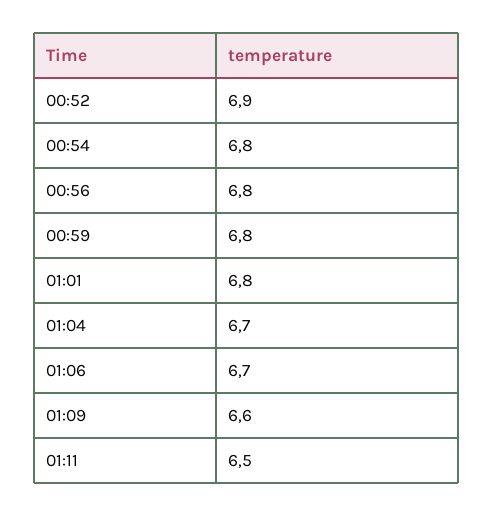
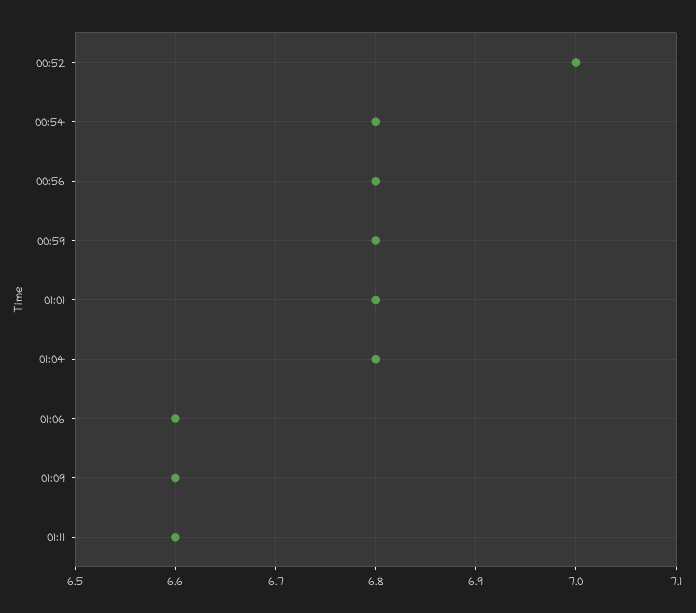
00:52: 6.9 -> 7
01:04: 6.7 -> 6.8
01:06: 6.7 -> 6.6
01:11: 6.5 -> 6.6

